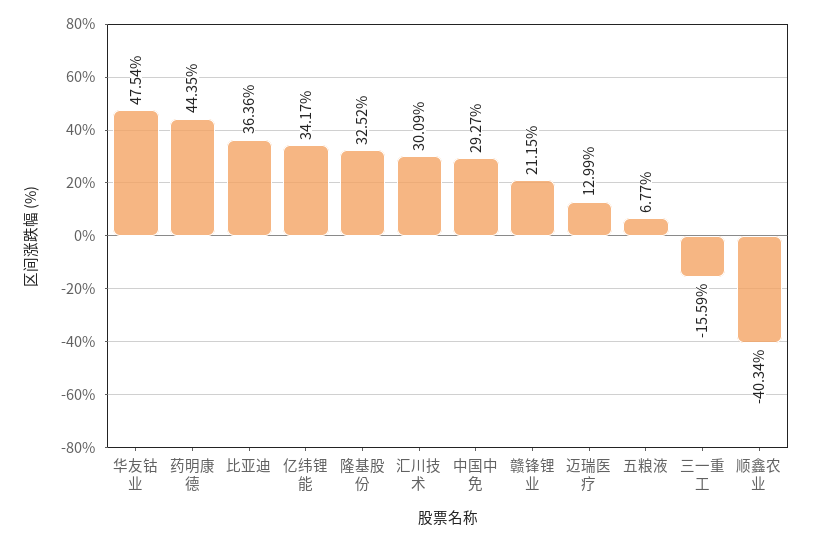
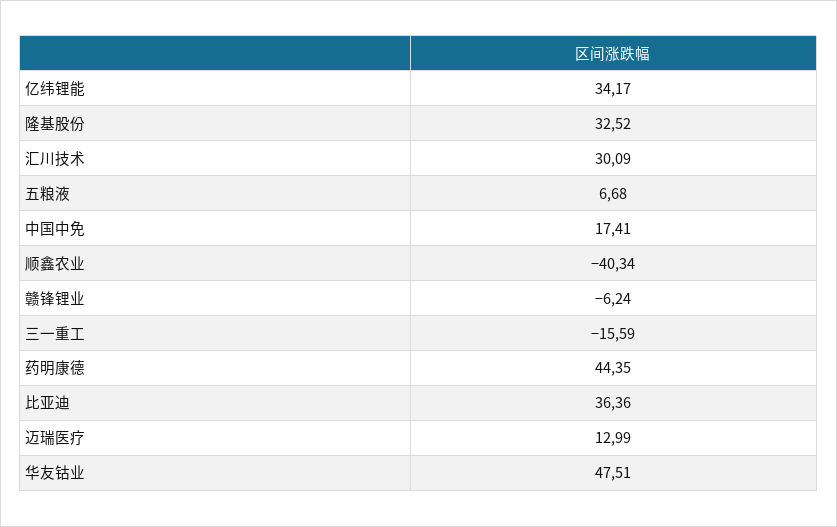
华友钴业: 47.54 -> 47.51
中国中免: 29.27 -> 17.41
赣锋锂业: 21.15 -> -6.24
五粮液: 6.77 -> 6.68

